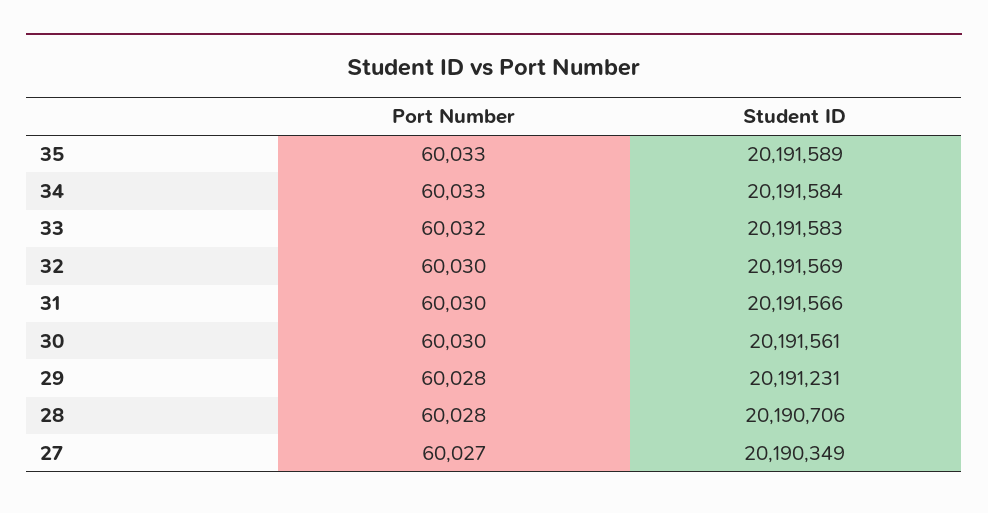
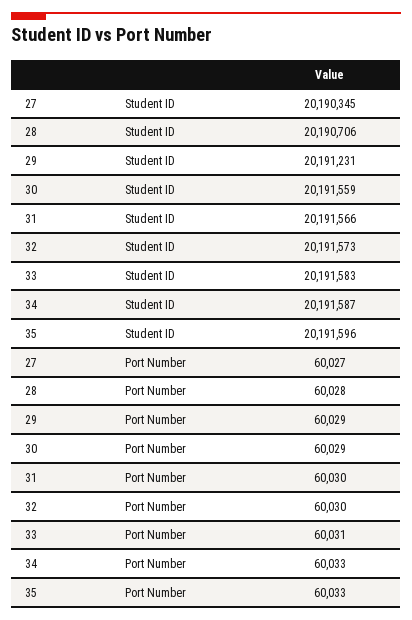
Student ID, 35: 20191589 -> 20191596
Student ID, 34: 20191584 -> 20191587
Port Number, 33: 60032 -> 60031
Student ID, 32: 20191569 -> 20191573
Port Number, 30: 60030 -> 60029
Student ID, 30: 20191561 -> 20191559
Port Number, 29: 60028 -> 60029
Student ID, 27: 20190349 -> 20190345

